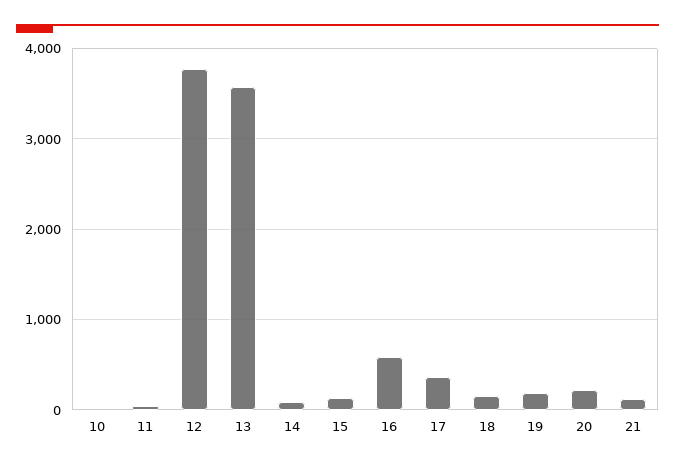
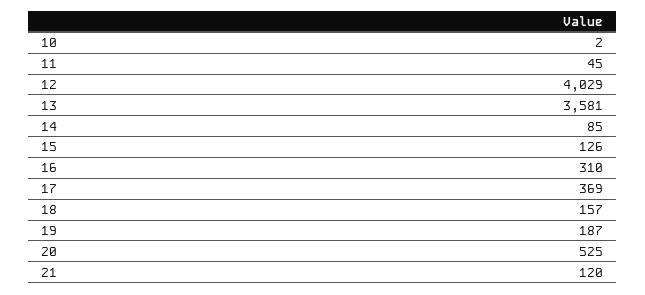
12: 3800 -> 4029
16: 600 -> 310
20: 200 -> 525

